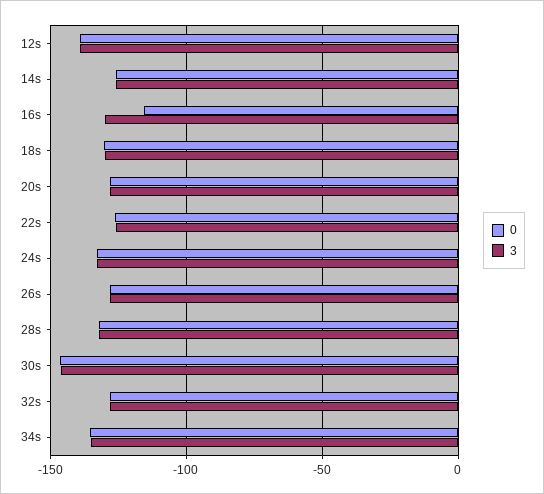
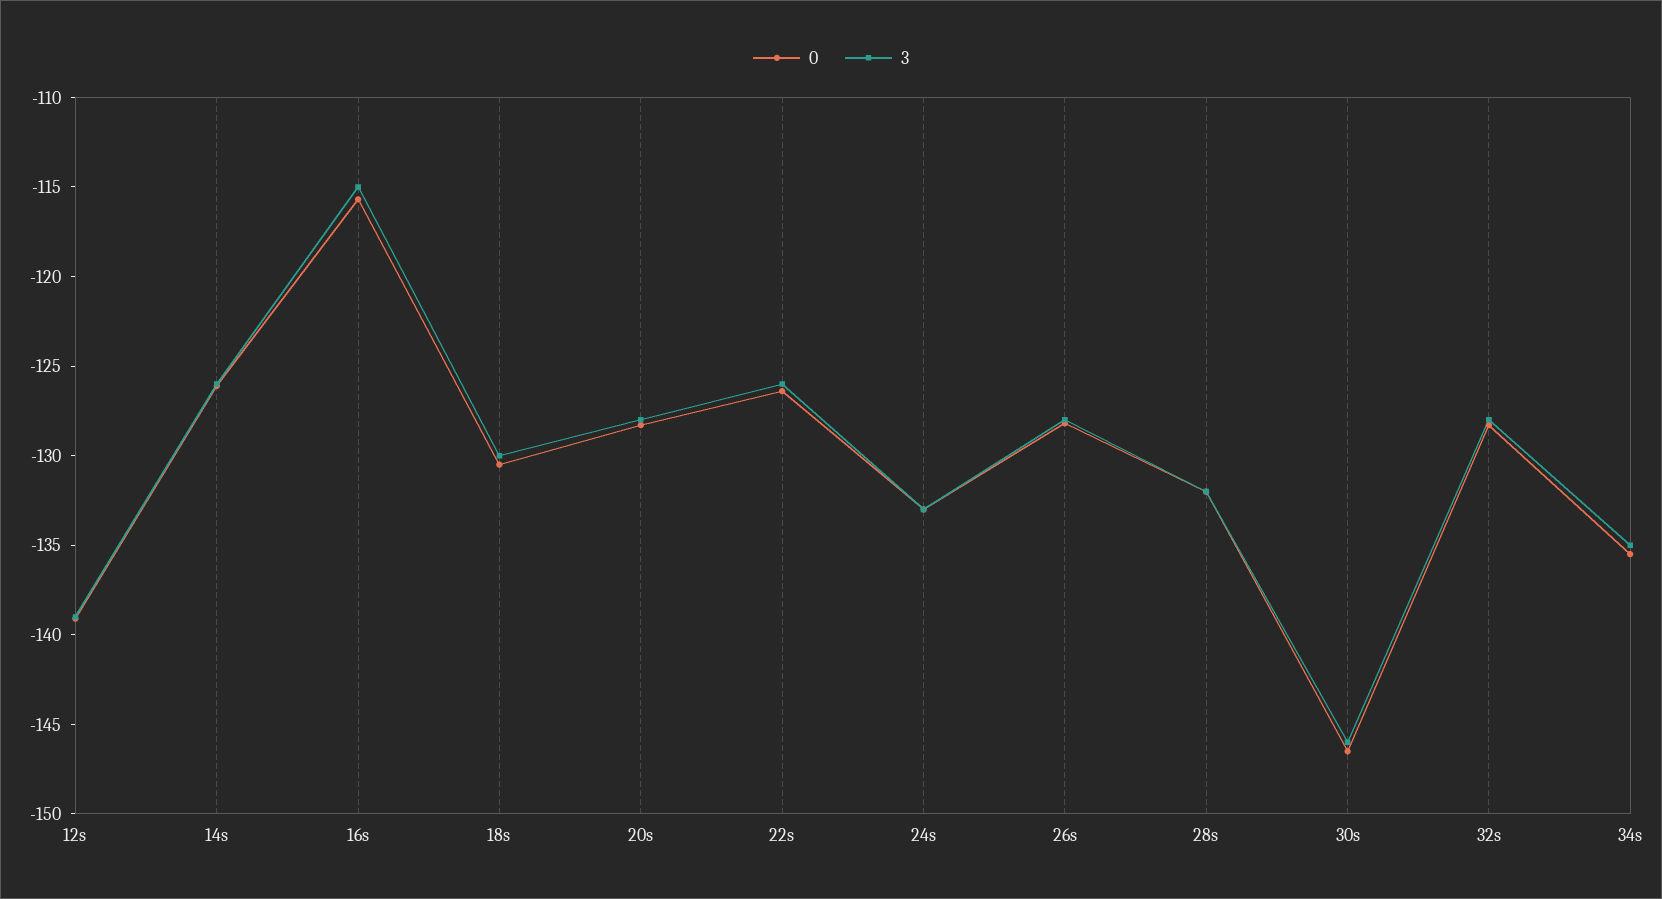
3, 16s: -130 -> -115

